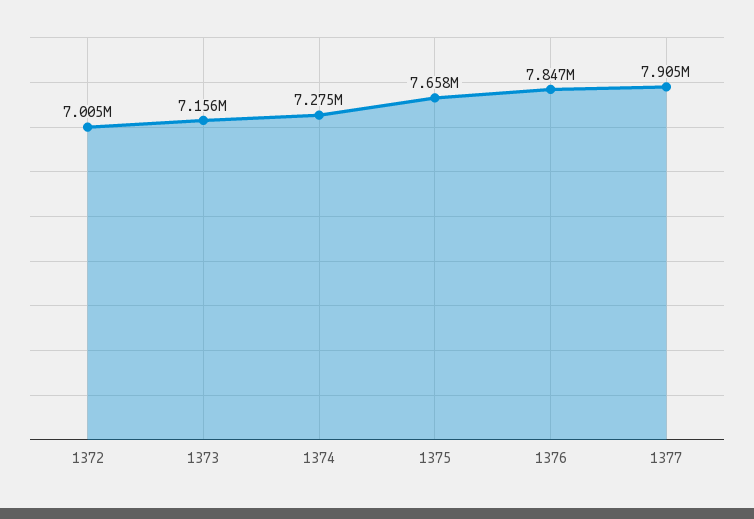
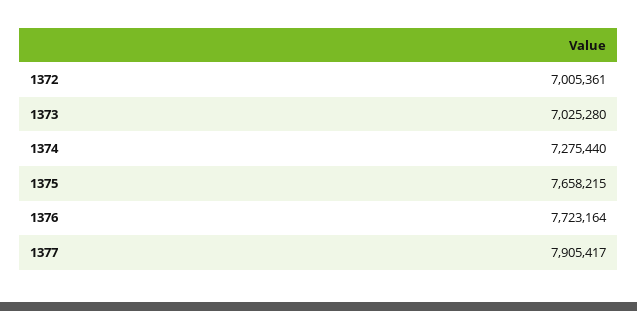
1373: 7156000 -> 7025280
1376: 7847000 -> 7723164

